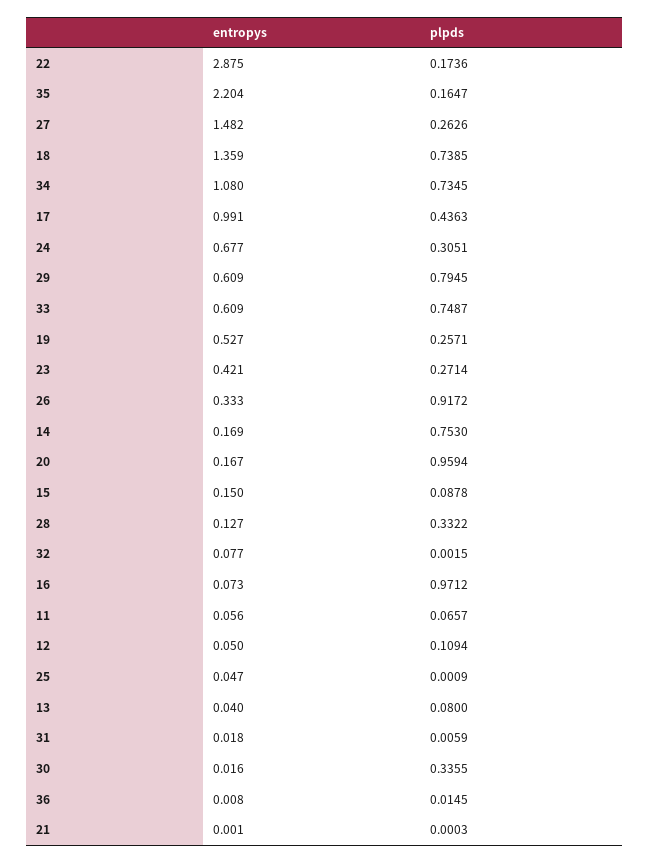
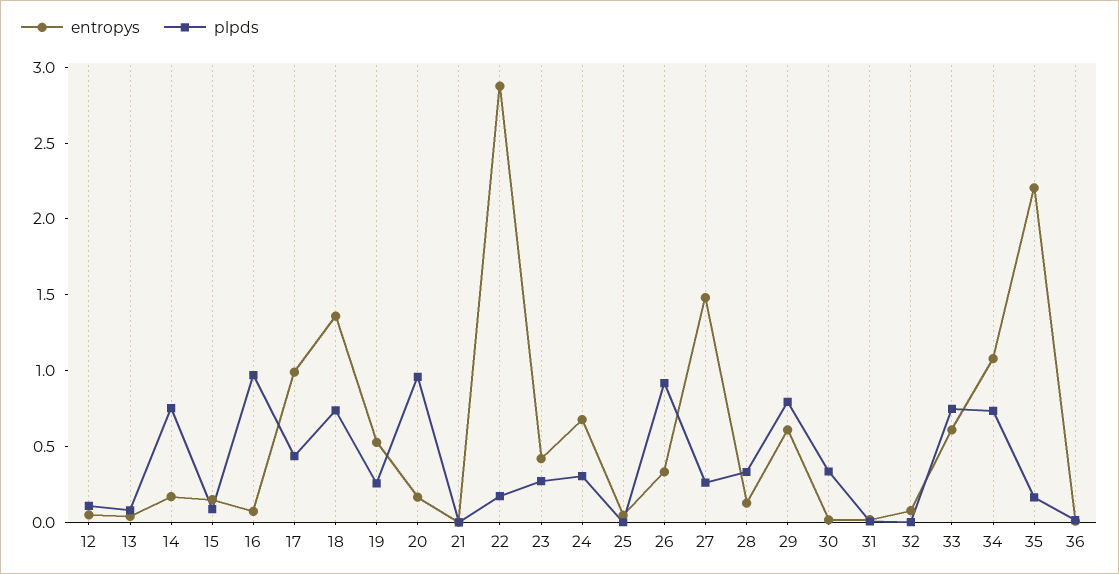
entropys, 11: 0.056 -> none
plpds, 11: 0.0657 -> none

